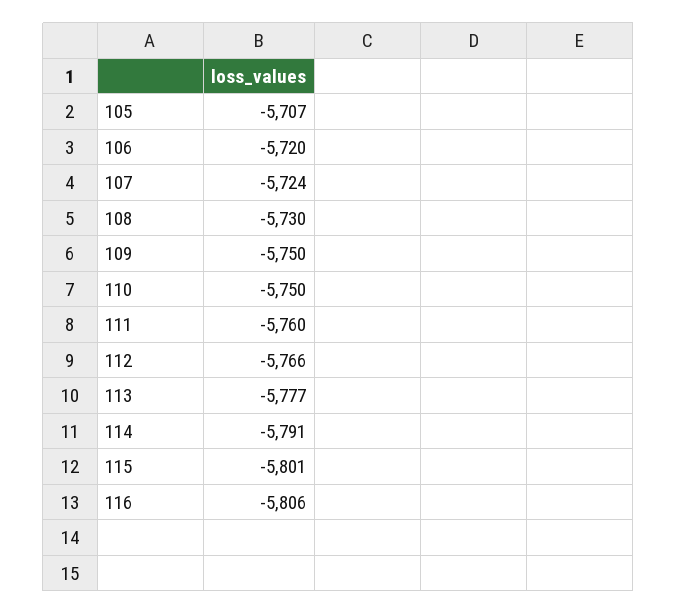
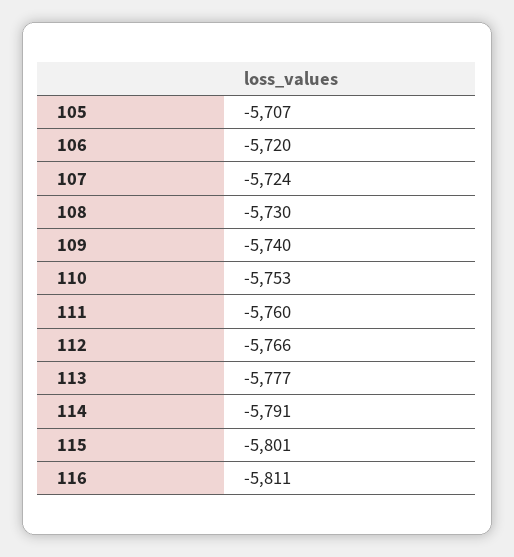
109: -5750 -> -5740
110: -5750 -> -5753
116: -5806 -> -5811

